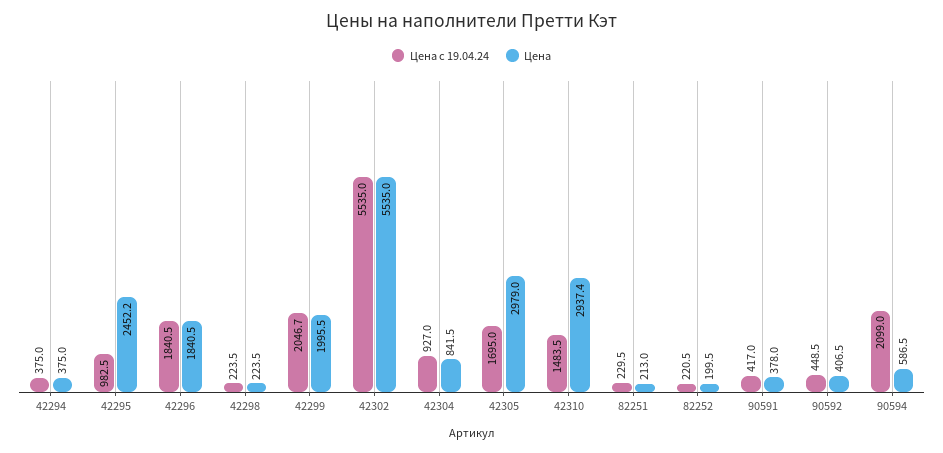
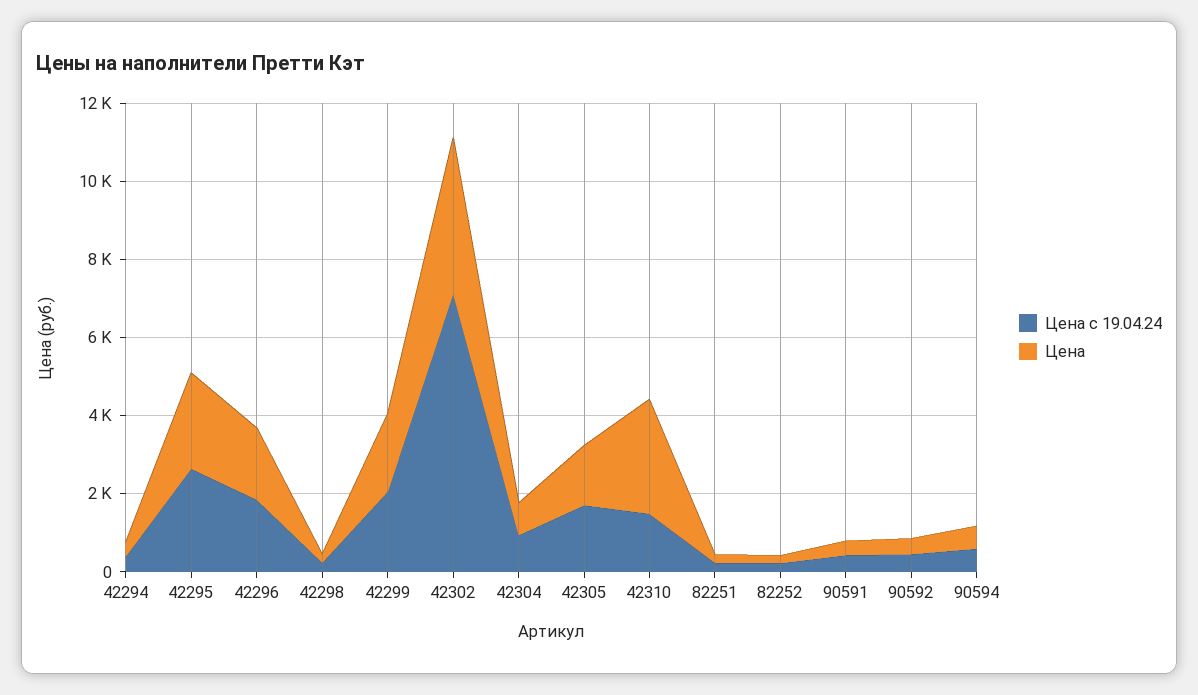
Цена с 19.04.24, 42295: 982.5 -> 2500
Цена с 19.04.24, 42302: 5535 -> 7000
Цена, 42302: 5535 -> 4000
Цена, 42305: 2979 -> 1500
Цена с 19.04.24, 90594: 2099 -> 500

